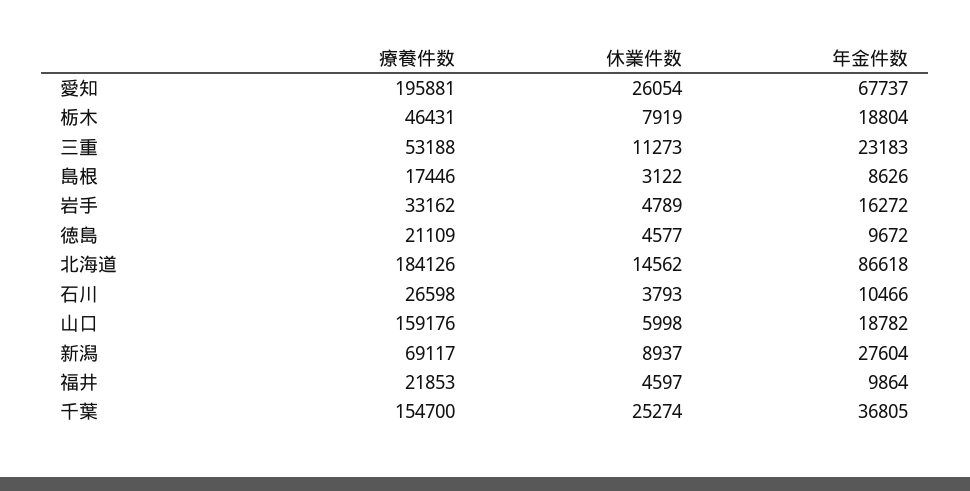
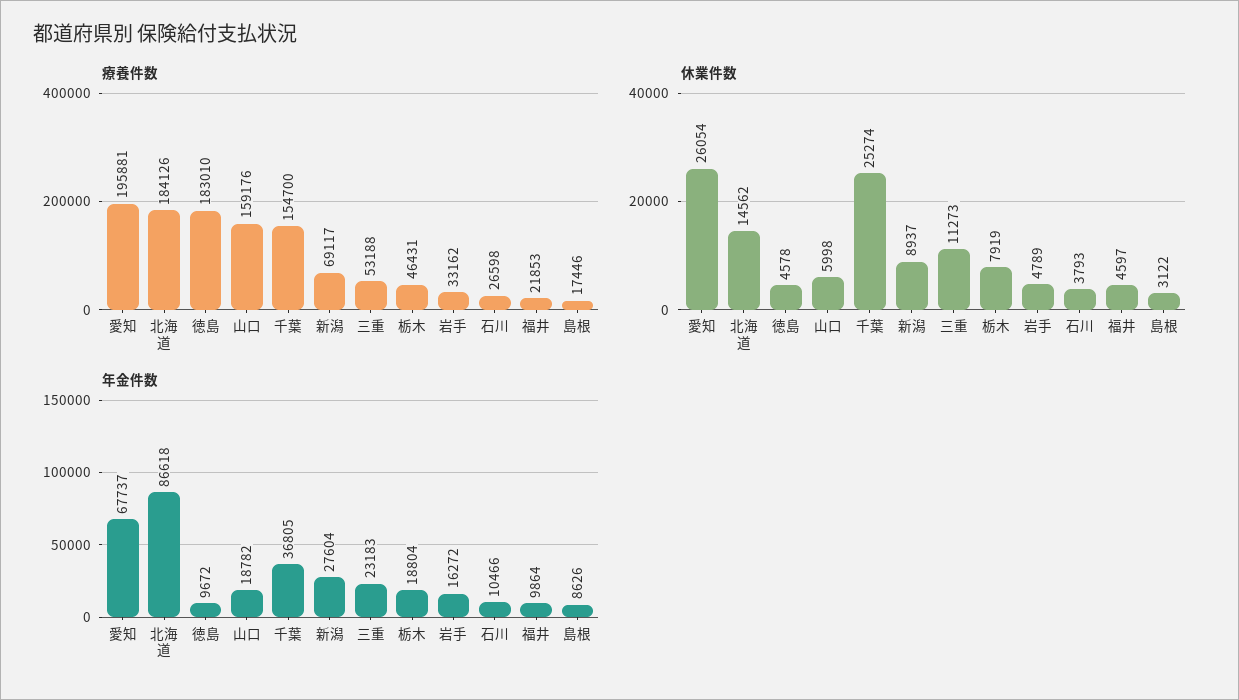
療養件数, 徳島: 21109 -> 183010
休業件数, 徳島: 4577 -> 4578

